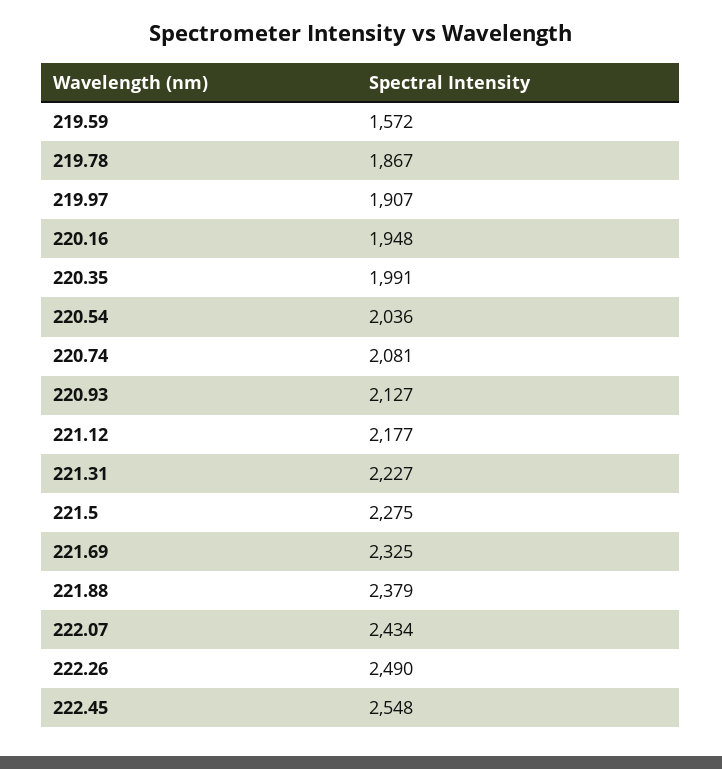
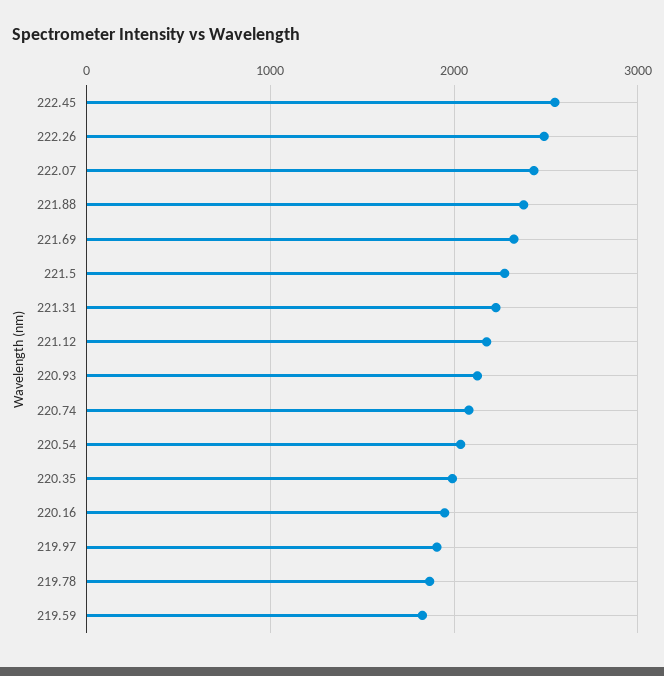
219.59: 1572 -> 1800

